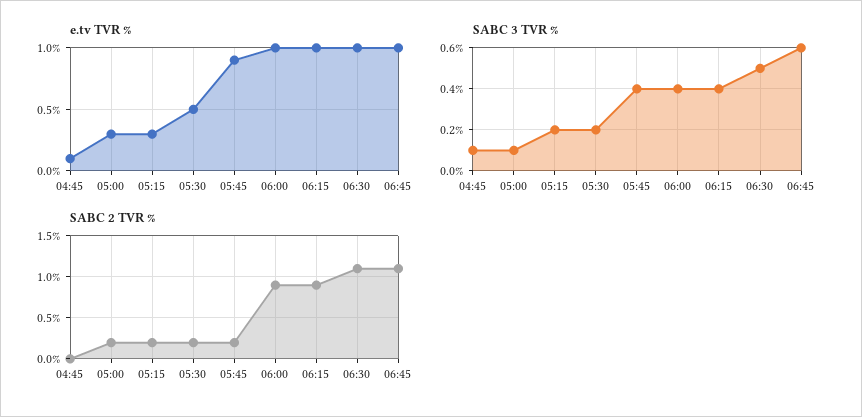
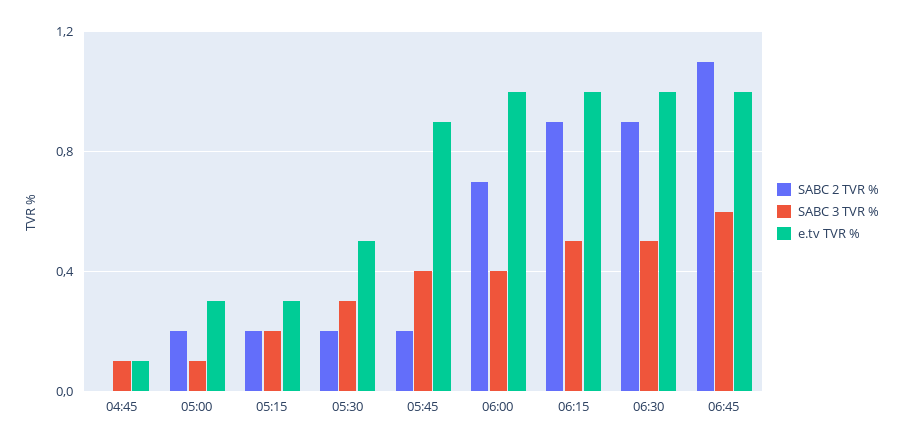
SABC 3 TVR %, 05:30: 0.2 -> 0.3
SABC 3 TVR %, 06:15: 0.4 -> 0.5
SABC 2 TVR %, 06:00: 0.9 -> 0.7
SABC 2 TVR %, 06:30: 1.1 -> 0.9

